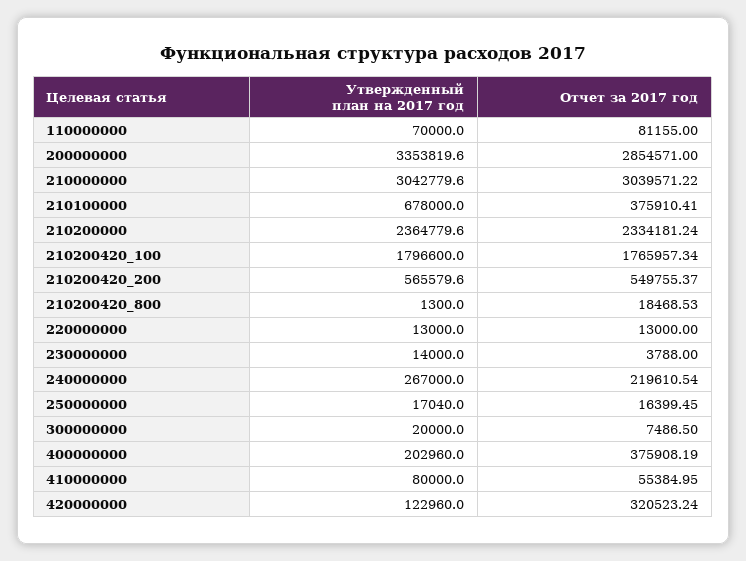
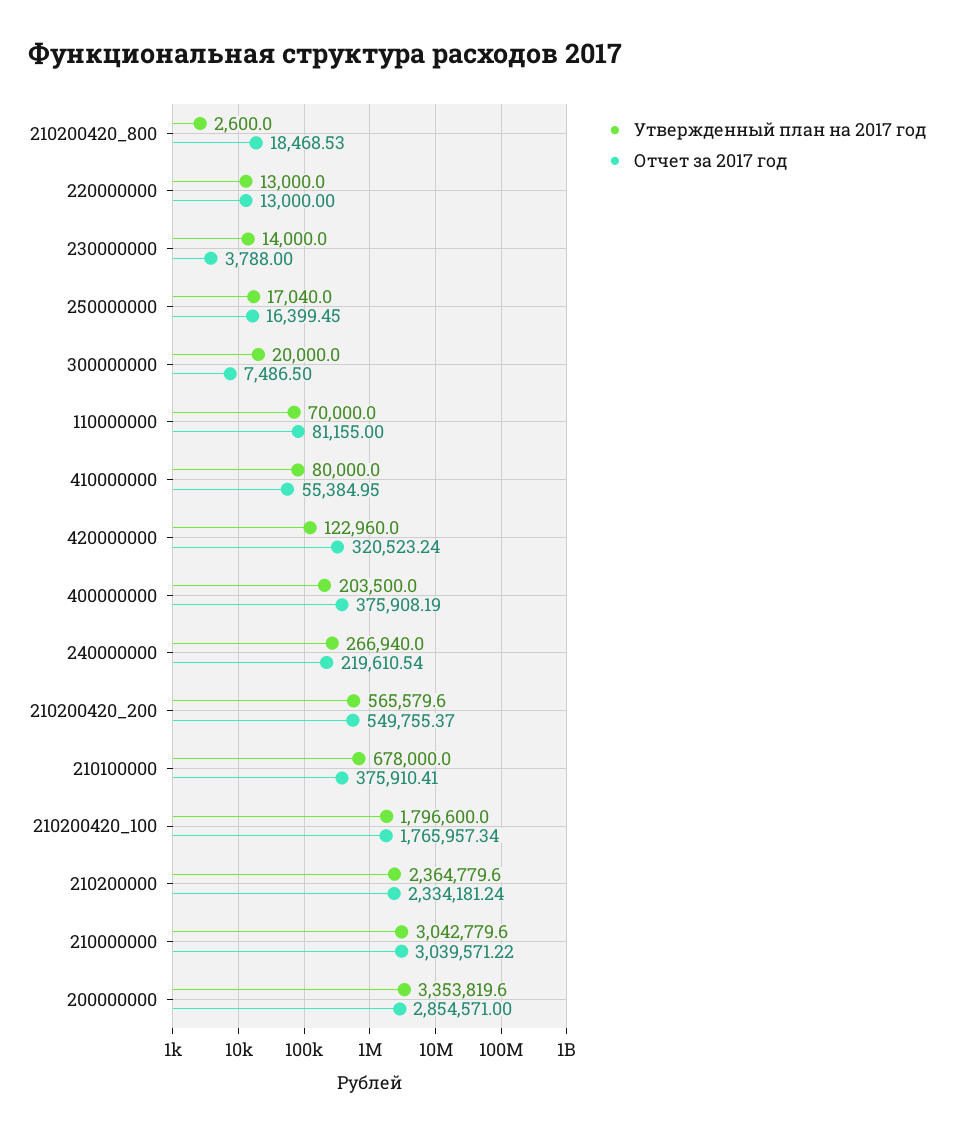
Утвержденный план на 2017 год, 210200420_800: 1300 -> 2600
Утвержденный план на 2017 год, 240000000: 267000 -> 266940
Утвержденный план на 2017 год, 400000000: 202960 -> 203500

